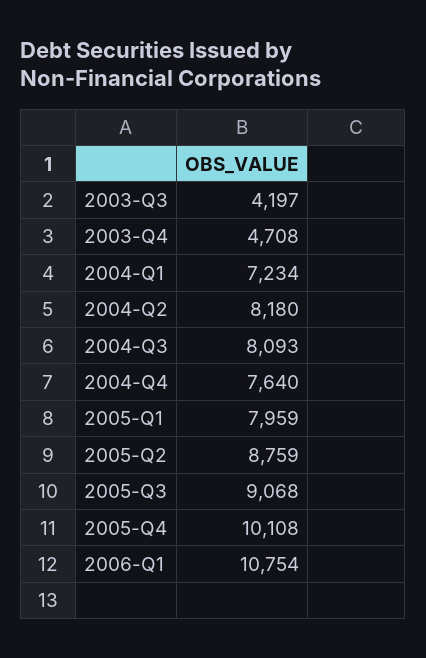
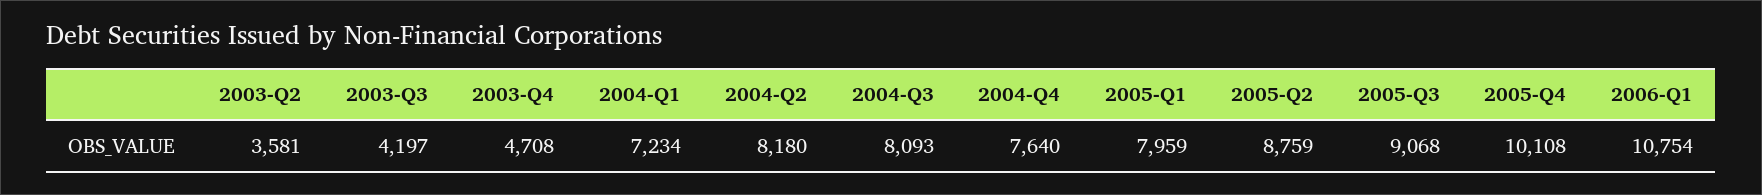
2003-Q2: none -> 3581

